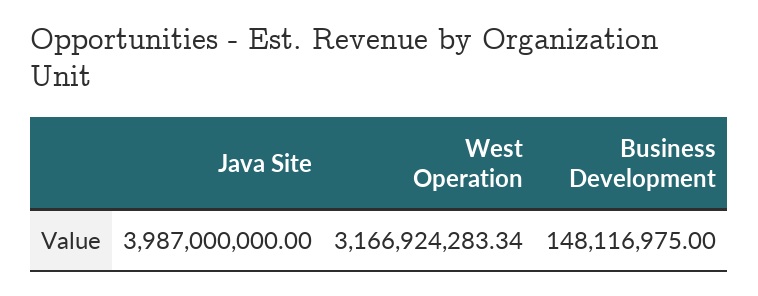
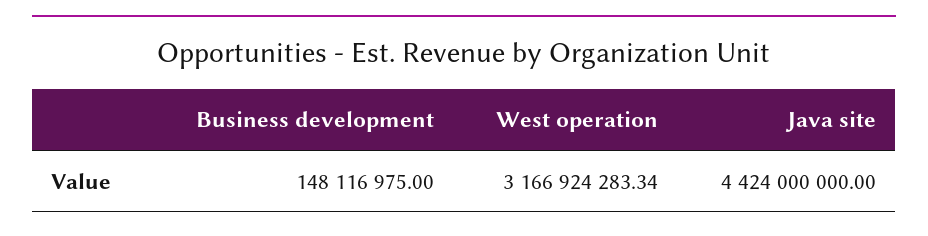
Java Site: 3987000000 -> 4424000000

